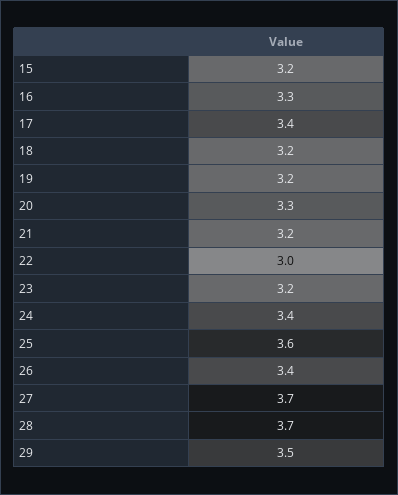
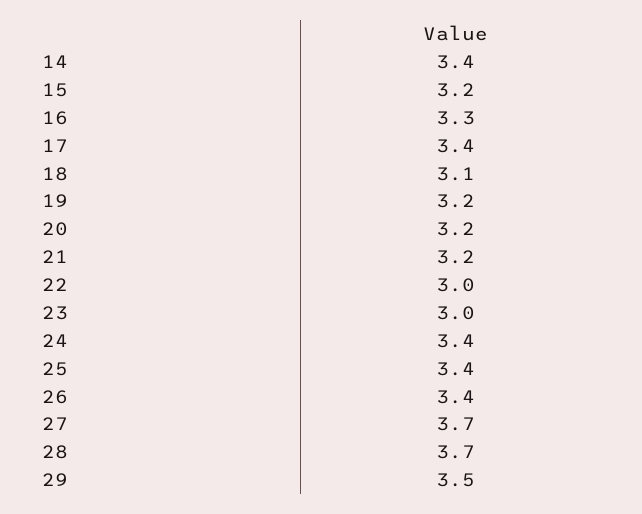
18: 3.2 -> 3.1
20: 3.3 -> 3.2
23: 3.2 -> 3
25: 3.6 -> 3.4
14: none -> 3.4

